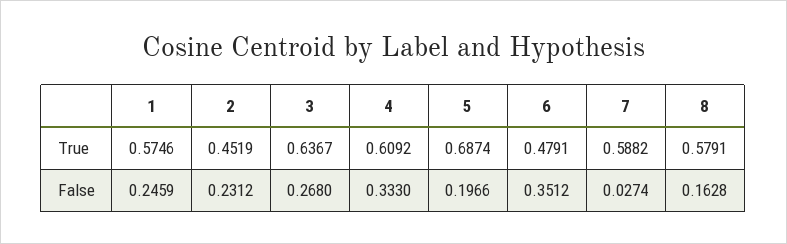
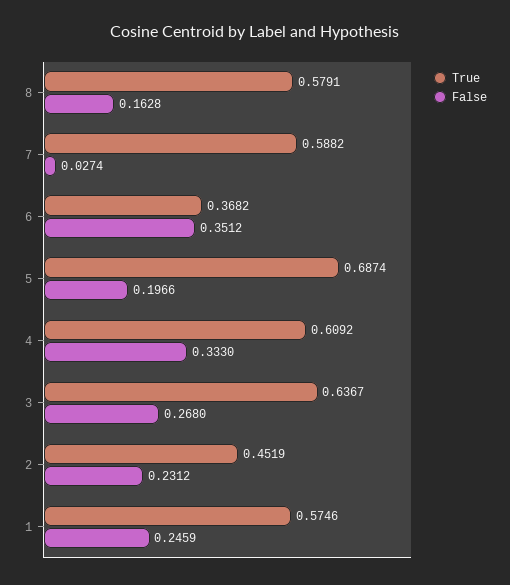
True, 6: 0.4791 -> 0.3682

